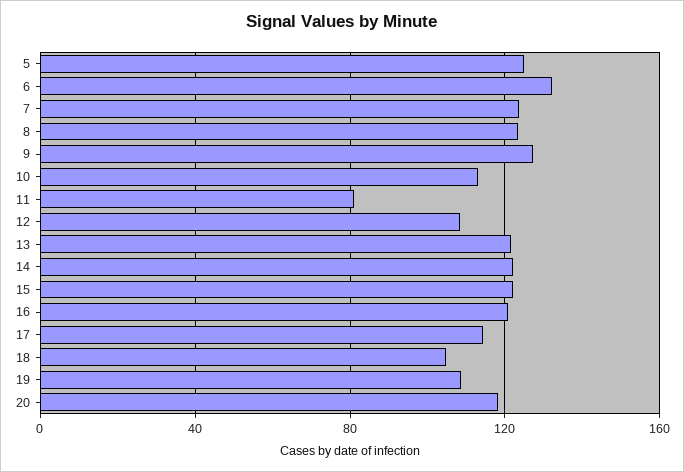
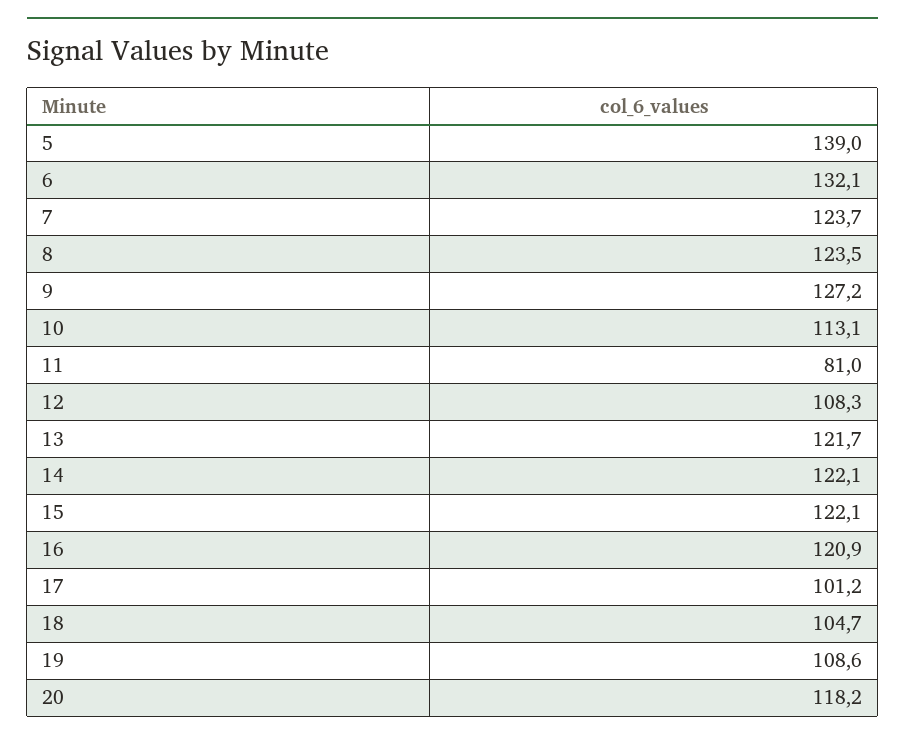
5: 125 -> 139
17: 115 -> 101.2

